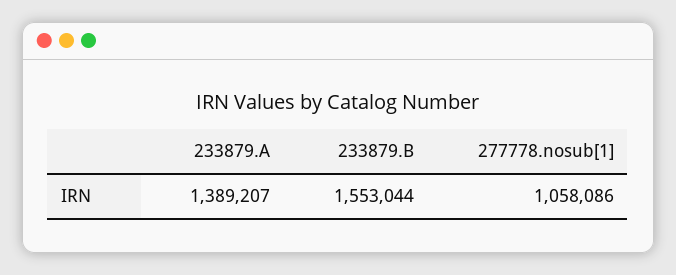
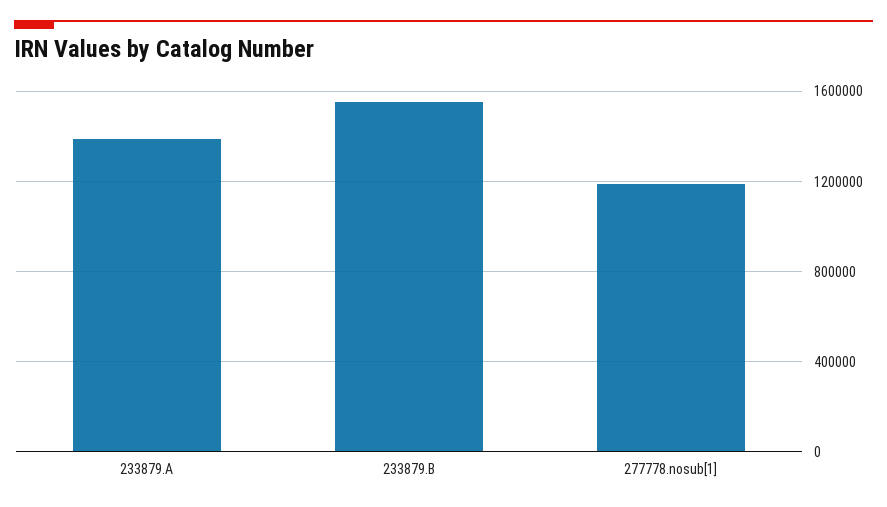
277778.nosub[1]: 1058086 -> 1200000

